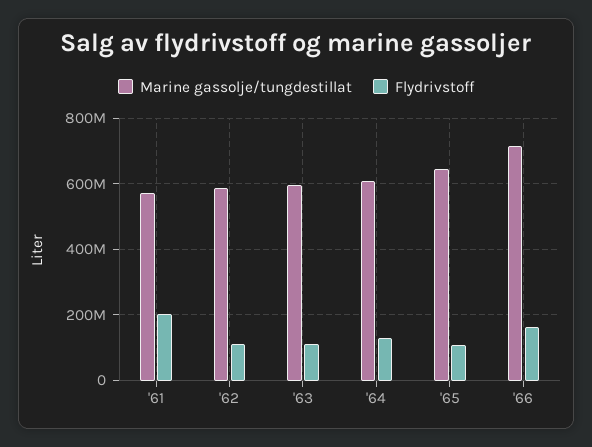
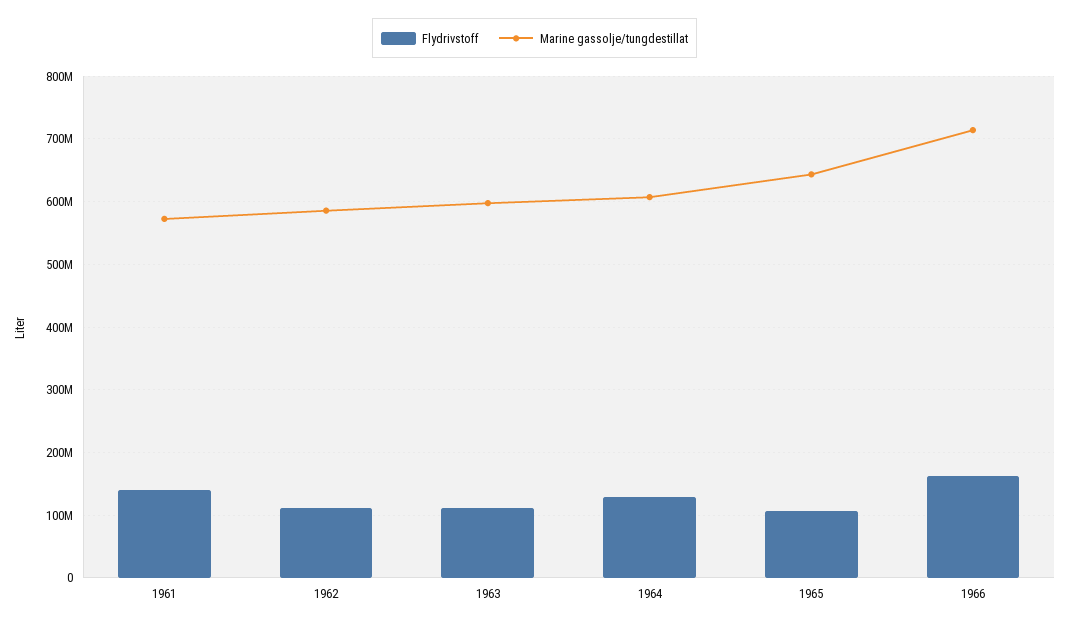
Flydrivstoff, '61: 200000000 -> 140000000

